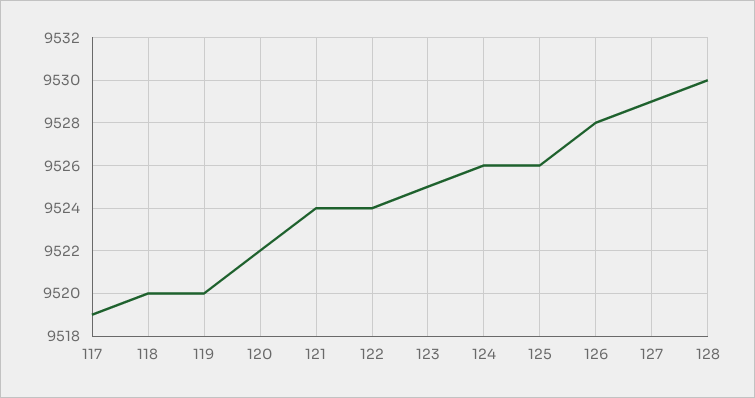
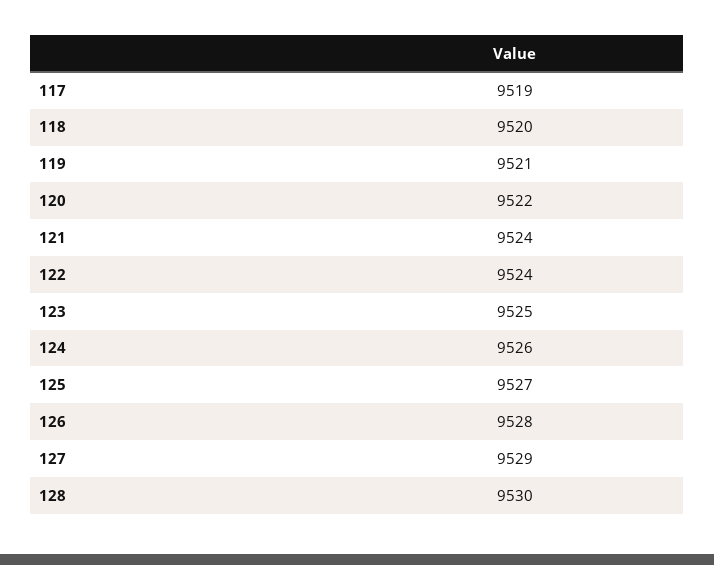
119: 9520 -> 9521
125: 9526 -> 9527

